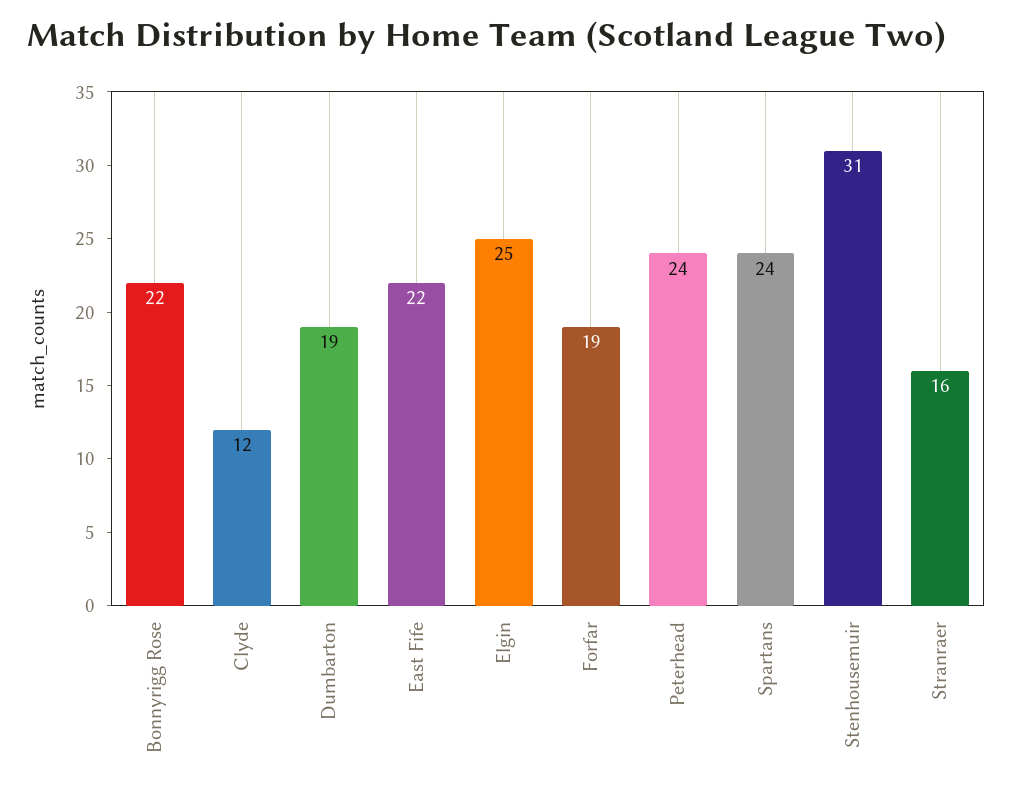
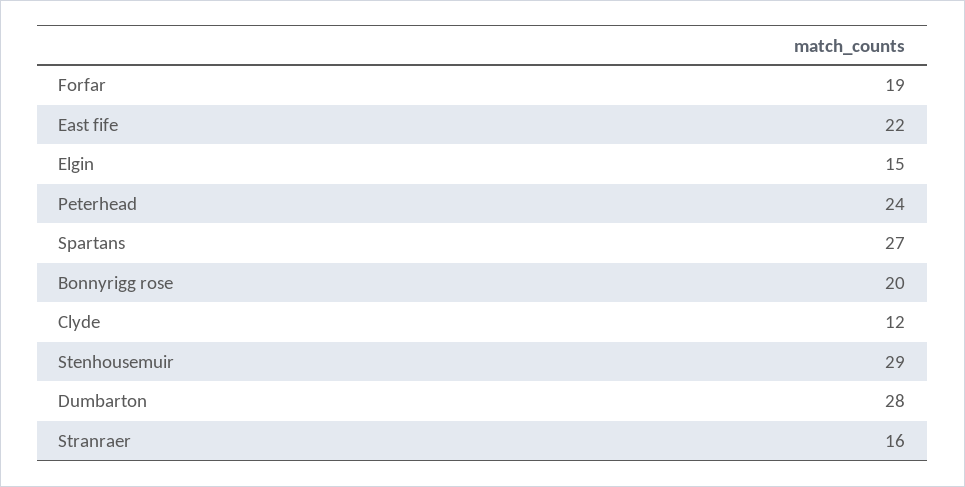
Bonnyrigg Rose: 22 -> 20
Dumbarton: 19 -> 28
Elgin: 25 -> 15
Spartans: 24 -> 27
Stenhousemuir: 31 -> 29

